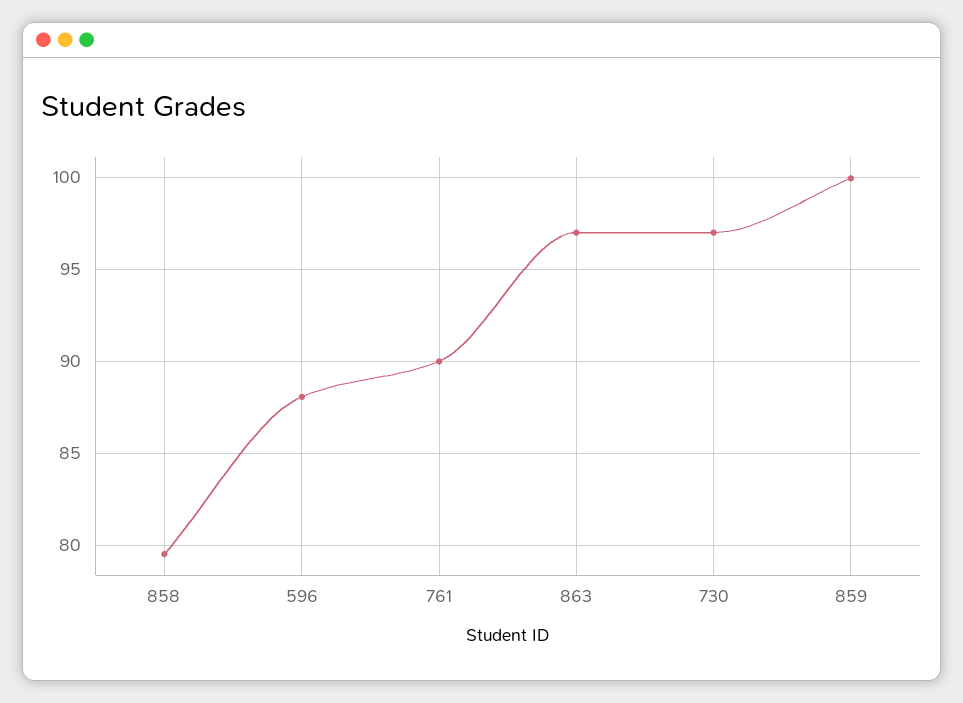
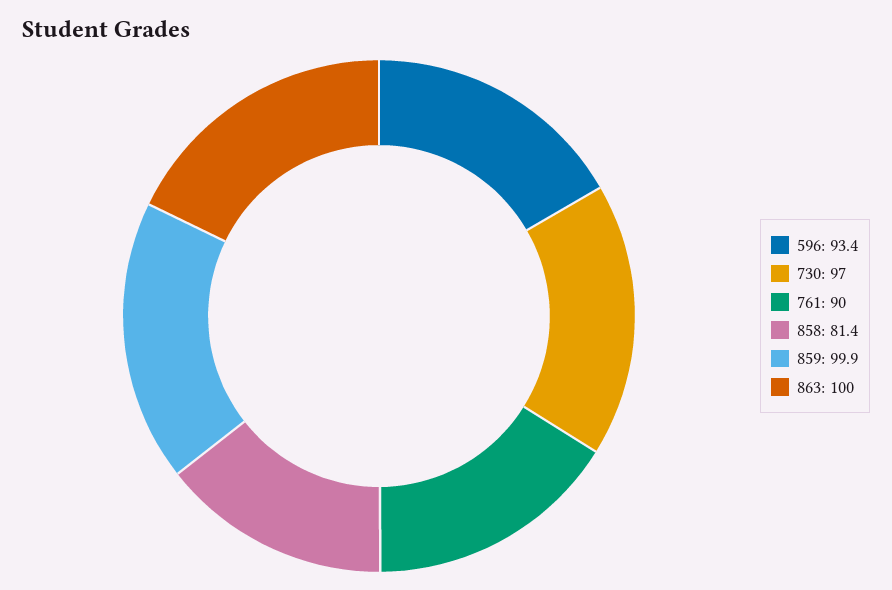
858: 79.5 -> 81.4
596: 88 -> 93.4
863: 97 -> 100

